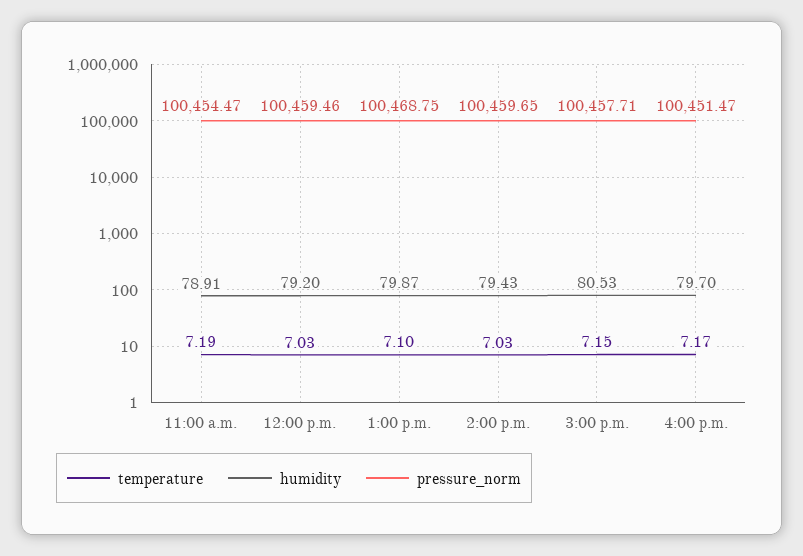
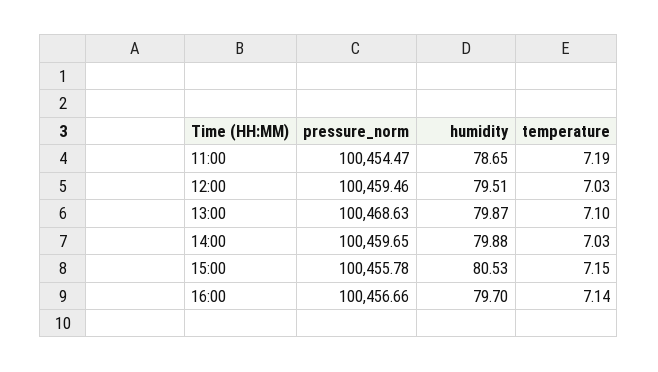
humidity, 11:00 a.m.: 78.91 -> 78.65
humidity, 12:00 p.m.: 79.2 -> 79.51
pressure_norm, 1:00 p.m.: 100468.75 -> 100468.63
humidity, 2:00 p.m.: 79.43 -> 79.88
pressure_norm, 3:00 p.m.: 100457.71 -> 100455.78
temperature, 4:00 p.m.: 7.17 -> 7.14
pressure_norm, 4:00 p.m.: 100451.47 -> 100456.66

